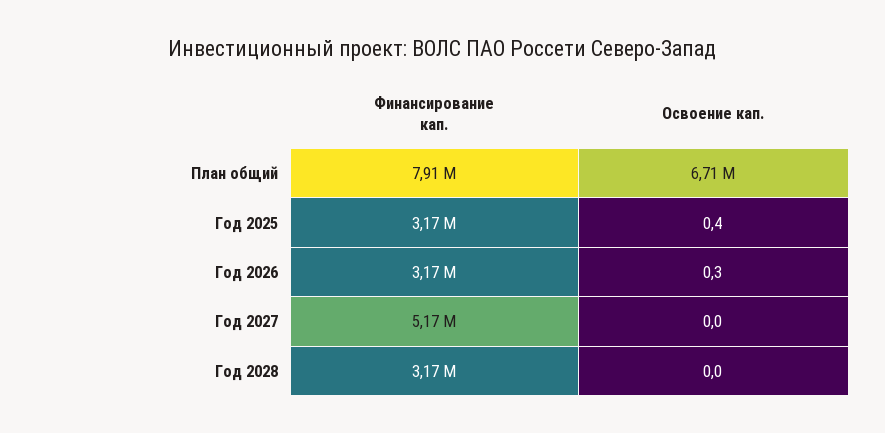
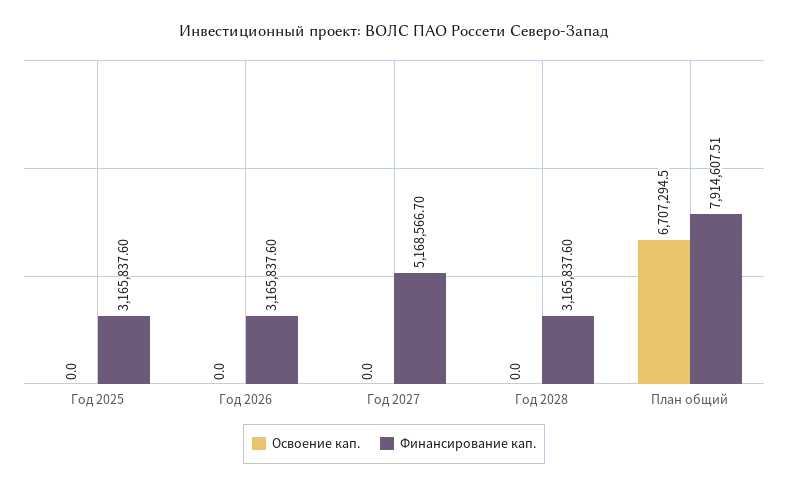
Освоение кап., Год 2025: 0.4 -> 0
Освоение кап., Год 2026: 0.3 -> 0

